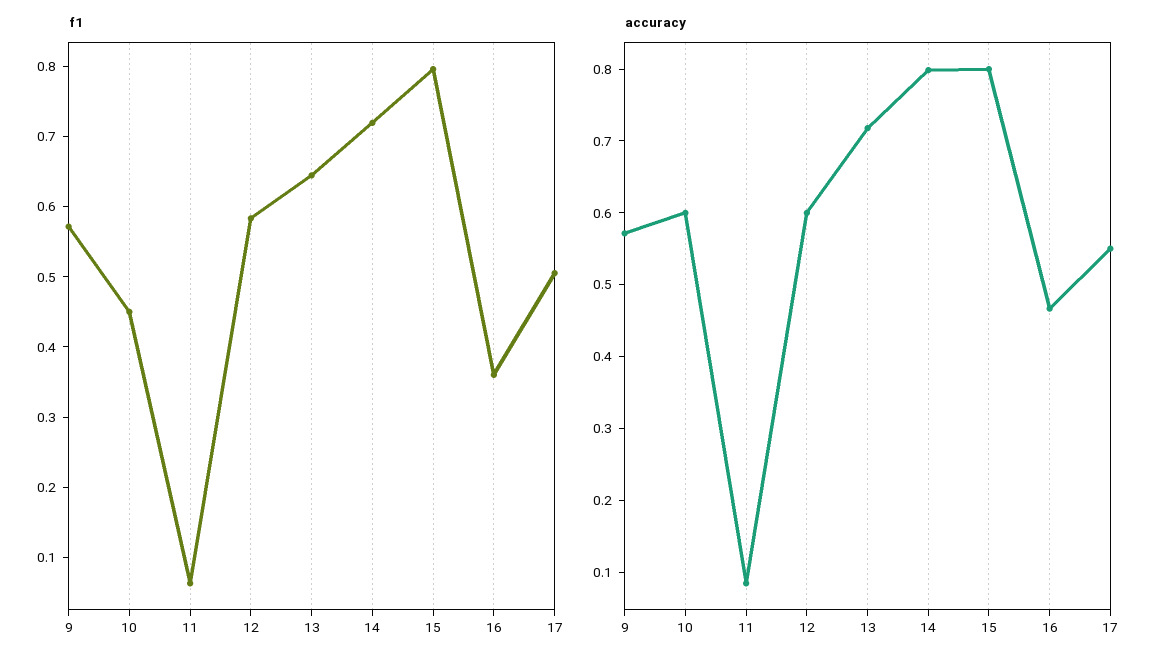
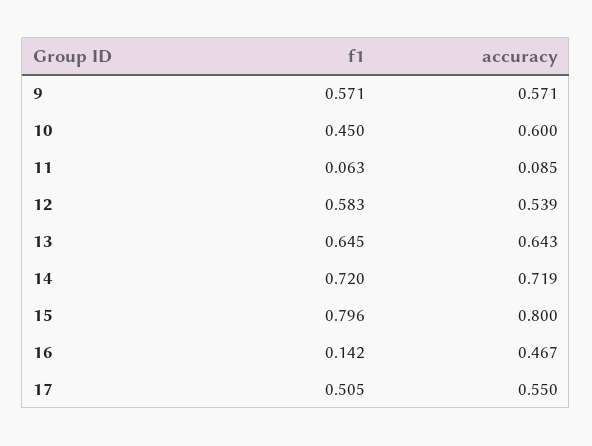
f1, 16: 0.36 -> 0.142
accuracy, 12: 0.6 -> 0.539
accuracy, 13: 0.72 -> 0.643
accuracy, 14: 0.8 -> 0.719

